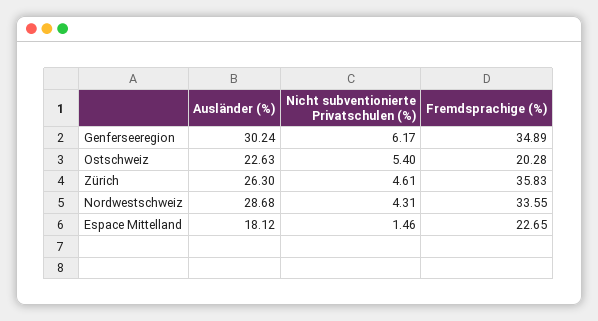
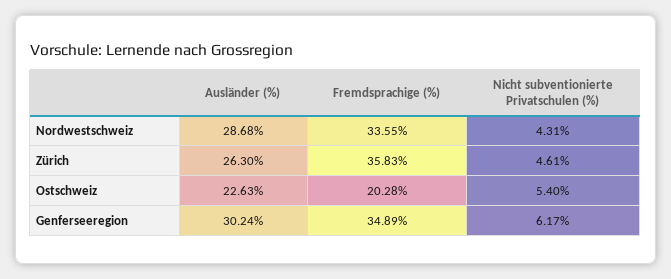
Ausländer (%), Espace Mittelland: 18.12 -> none
Nicht subventionierte Privatschulen (%), Espace Mittelland: 1.46 -> none
Fremdsprachige (%), Espace Mittelland: 22.65 -> none

